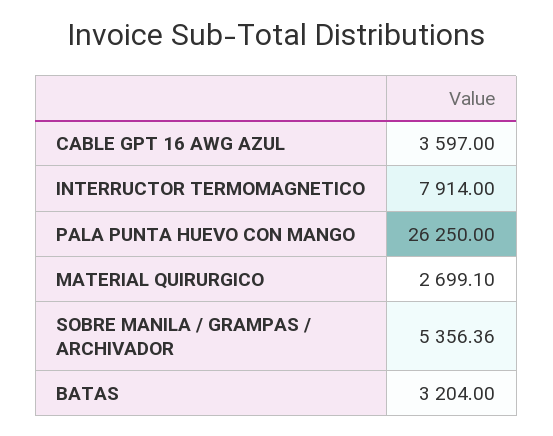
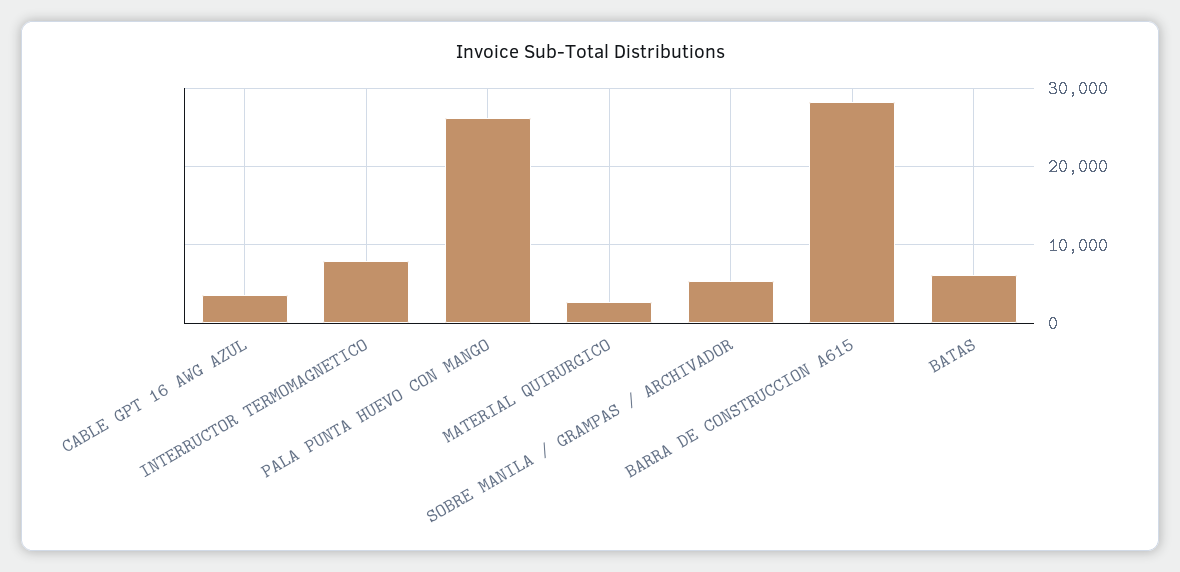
BATAS: 3204 -> 6000
BARRA DE CONSTRUCCION A615: none -> 28000

